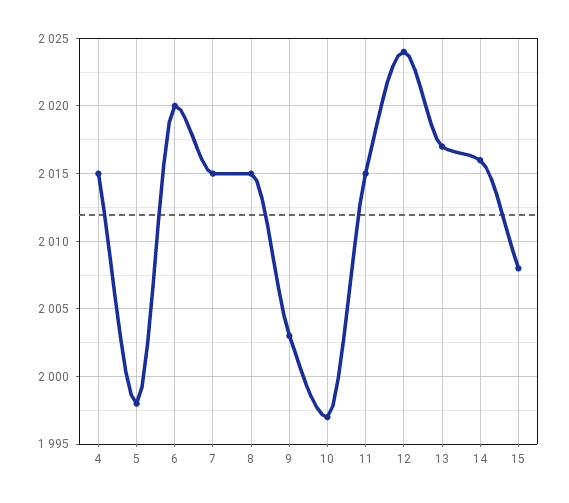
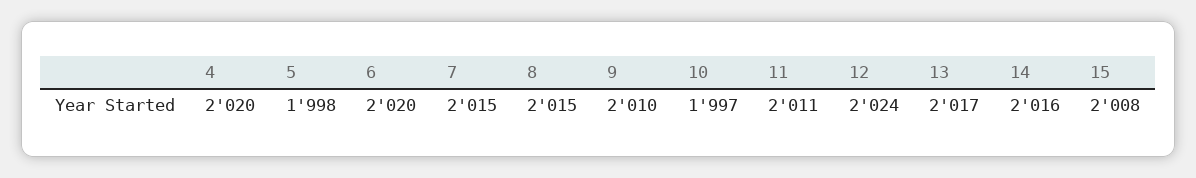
4: 2015 -> 2020
9: 2003 -> 2010
11: 2015 -> 2011

